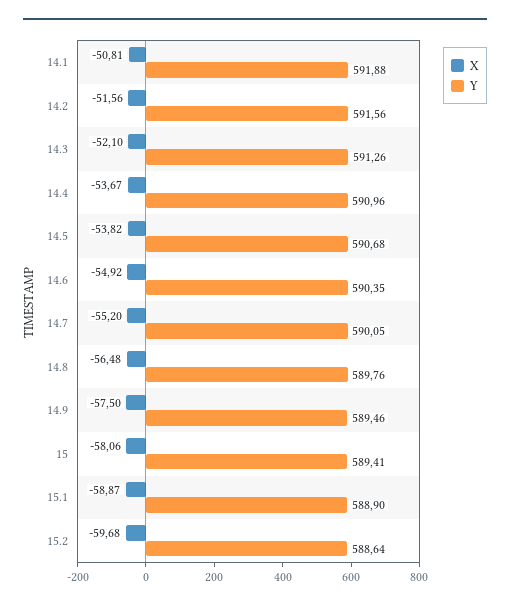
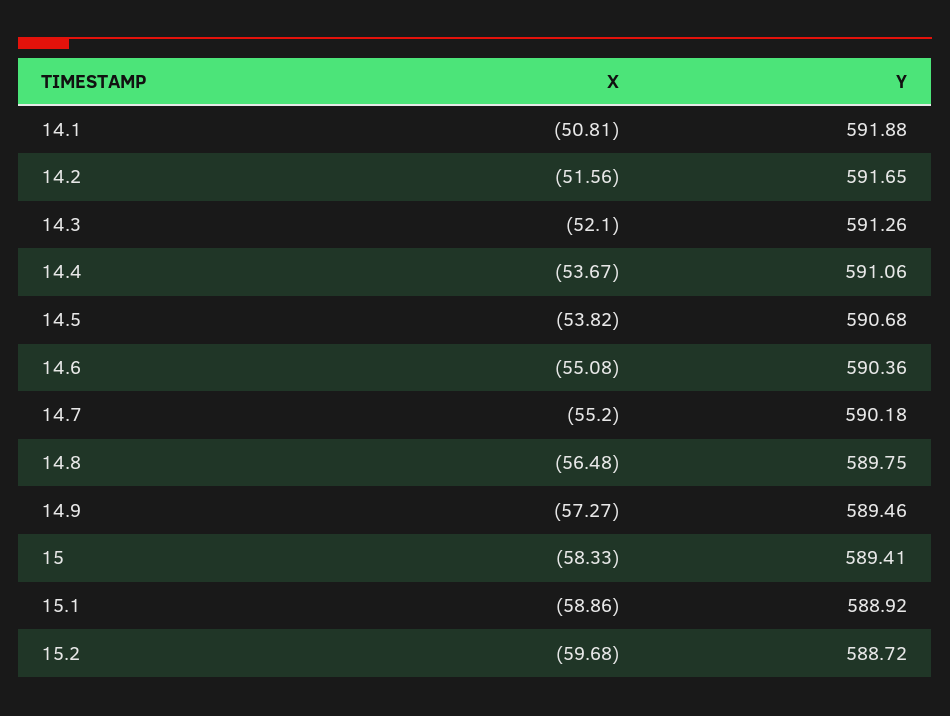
Y, 14.2: 591.56 -> 591.65
Y, 14.4: 590.96 -> 591.06
X, 14.6: -54.92 -> -55.08
Y, 14.6: 590.35 -> 590.36
Y, 14.7: 590.05 -> 590.18
Y, 14.8: 589.76 -> 589.75
X, 14.9: -57.5 -> -57.27
X, 15: -58.06 -> -58.33
X, 15.1: -58.87 -> -58.86
Y, 15.1: 588.9 -> 588.92
Y, 15.2: 588.64 -> 588.72

